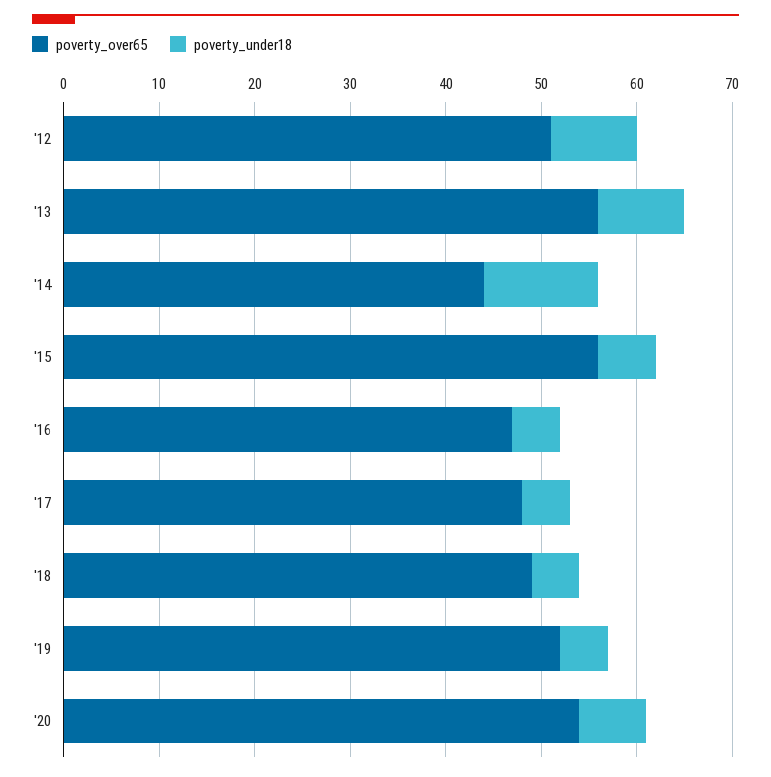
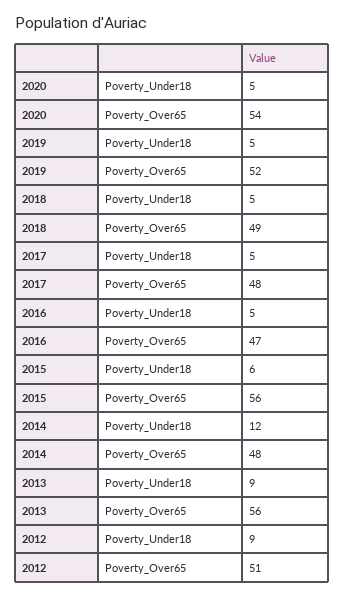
poverty_over65, '14: 44 -> 48
poverty_under18, '20: 7 -> 5

